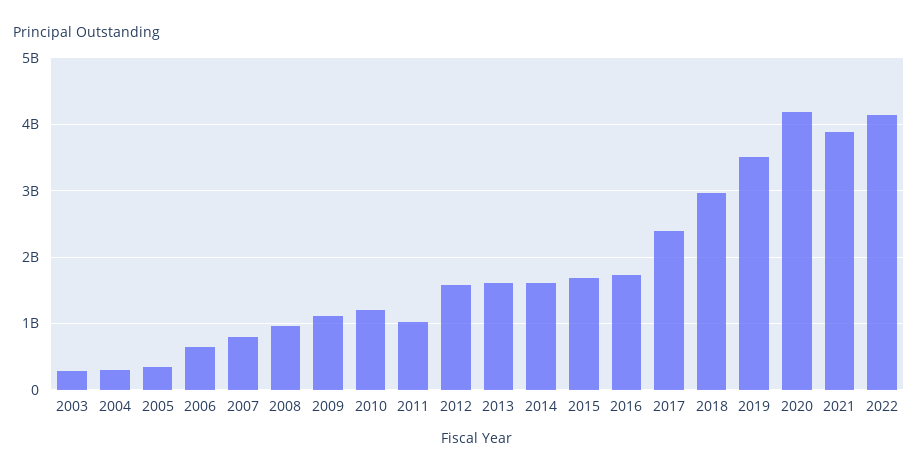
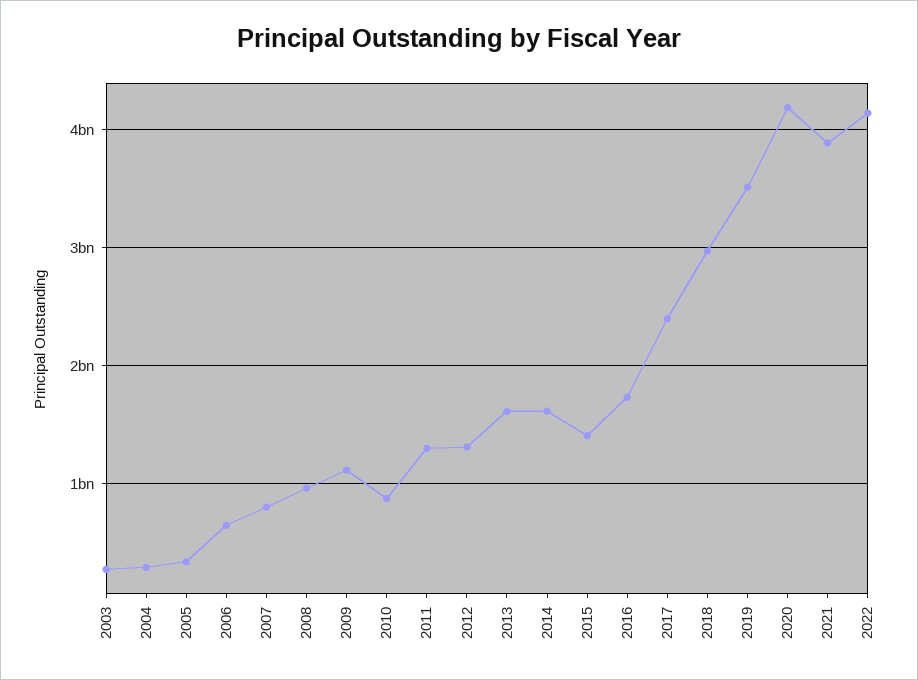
2010: 1200000000 -> 900000000
2011: 1000000000 -> 1300000000
2012: 1600000000 -> 1300000000
2015: 1700000000 -> 1400000000

